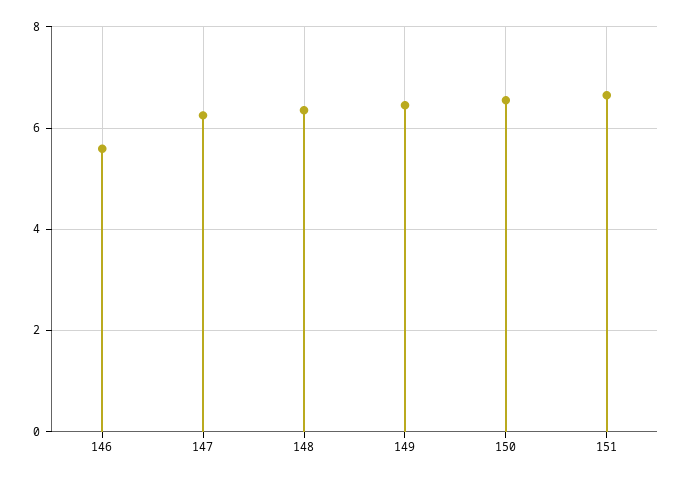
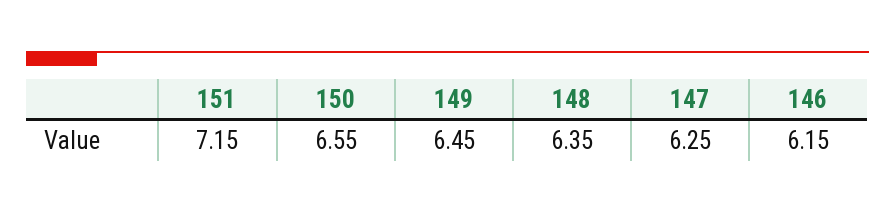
146: 5.6 -> 6.15
151: 6.6 -> 7.15

